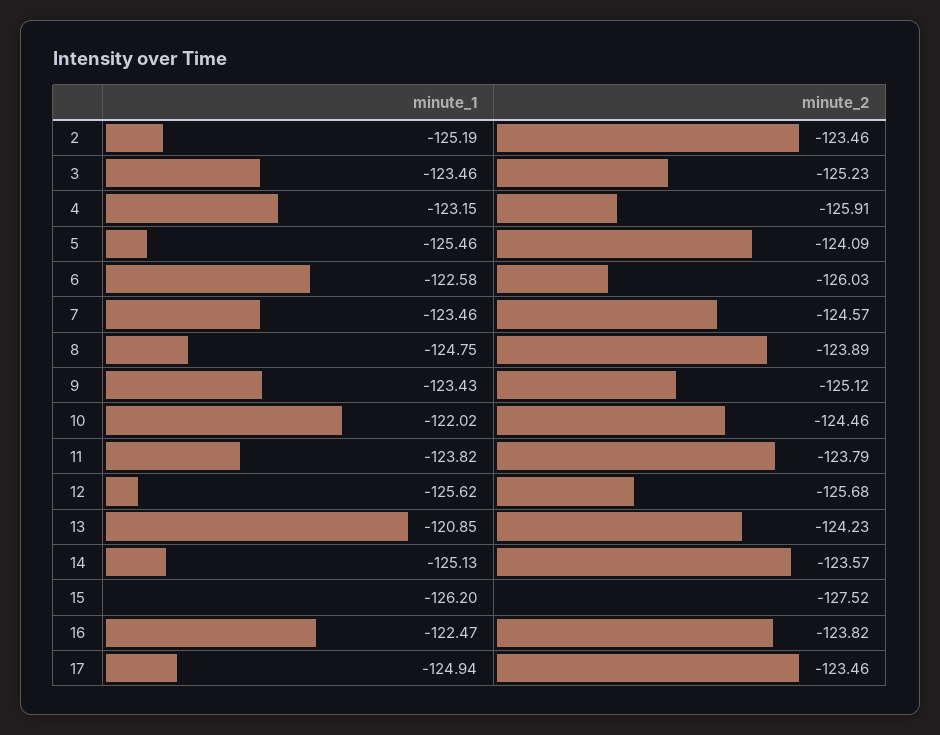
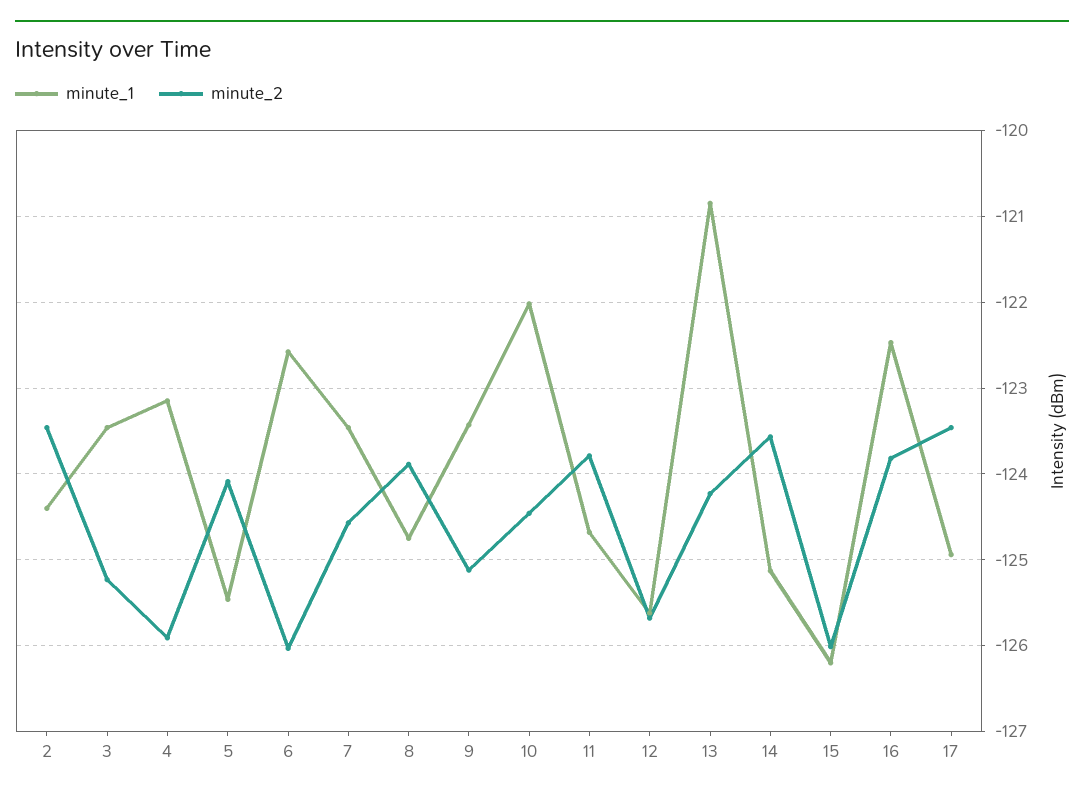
minute_1, 2: -125.19 -> -124.4
minute_1, 11: -123.82 -> -124.7
minute_2, 15: -127.52 -> -126

